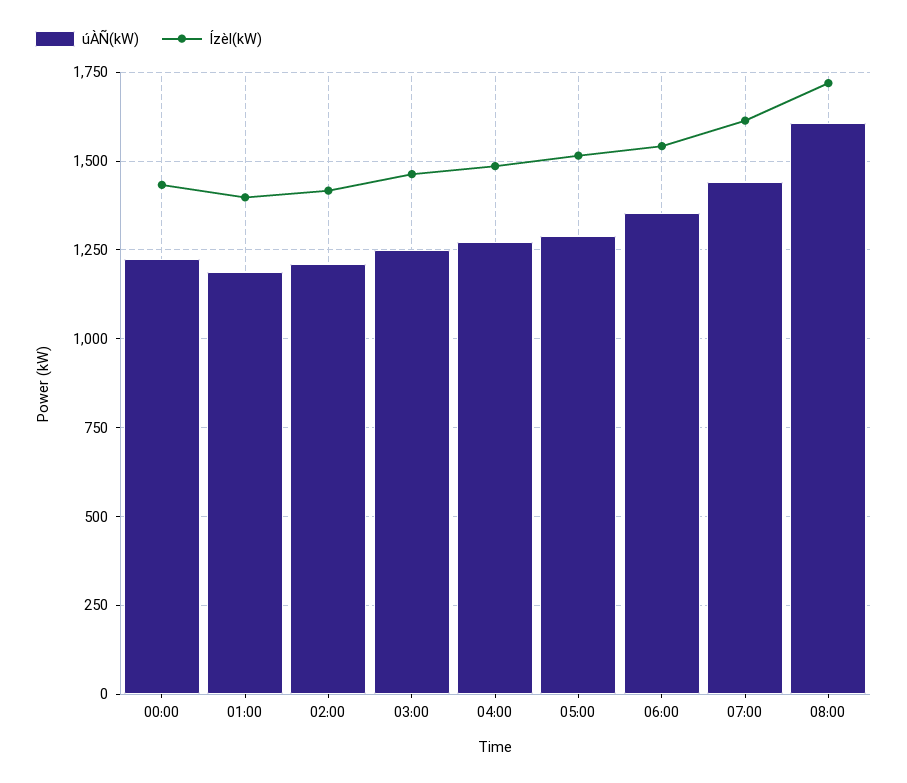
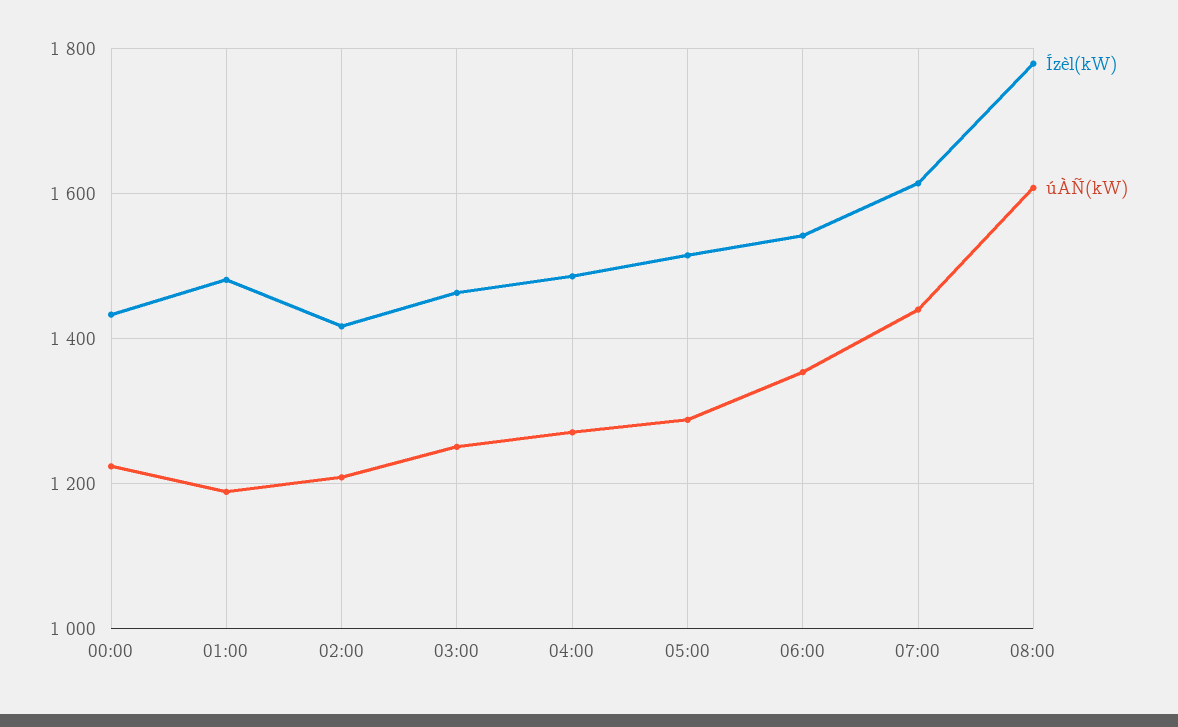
Ízèl(kW), 01:00: 1400 -> 1480
Ízèl(kW), 08:00: 1725 -> 1780

